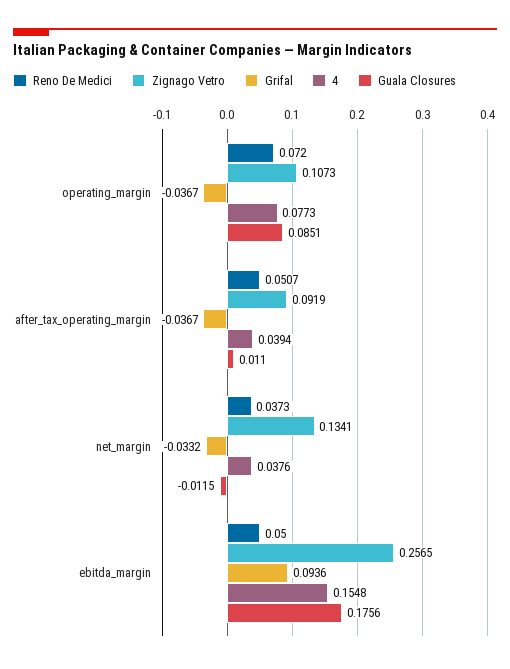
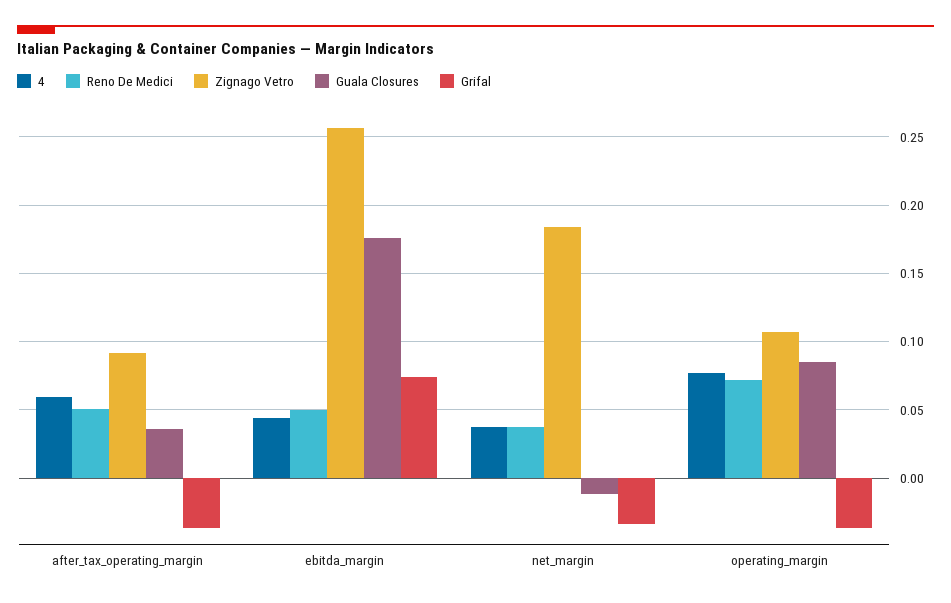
4, after_tax_operating_margin: 0.0394 -> 0.06
Guala Closures, after_tax_operating_margin: 0.011 -> 0.035
Zignago Vetro, net_margin: 0.1341 -> 0.185
Grifal, ebitda_margin: 0.0936 -> 0.075
4, ebitda_margin: 0.1548 -> 0.045

